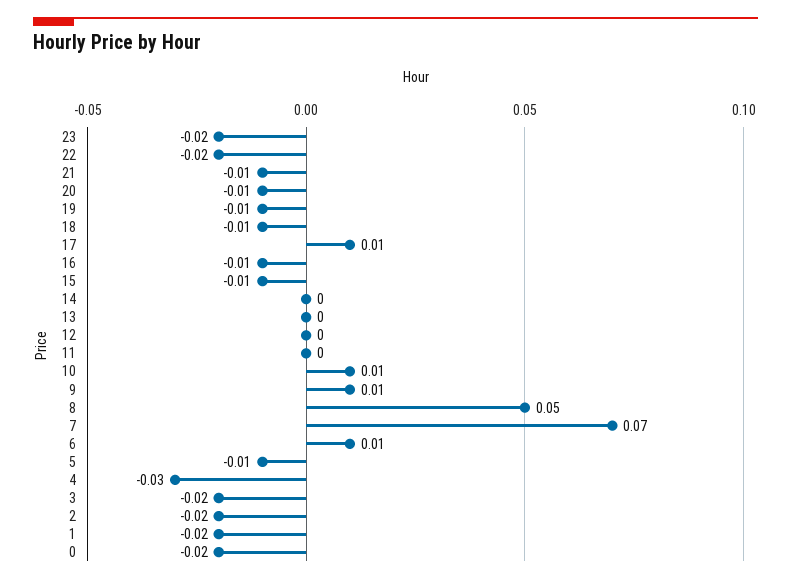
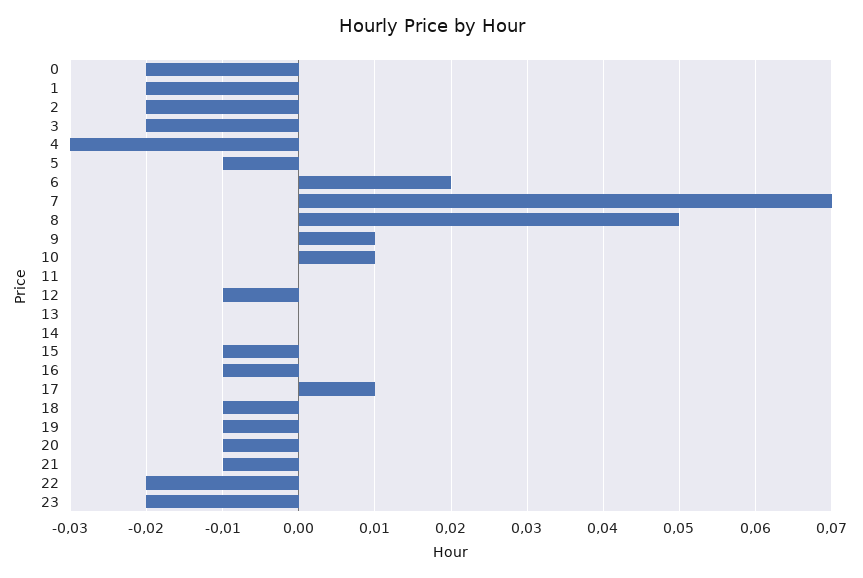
12: 0 -> -0.01
6: 0.01 -> 0.02

